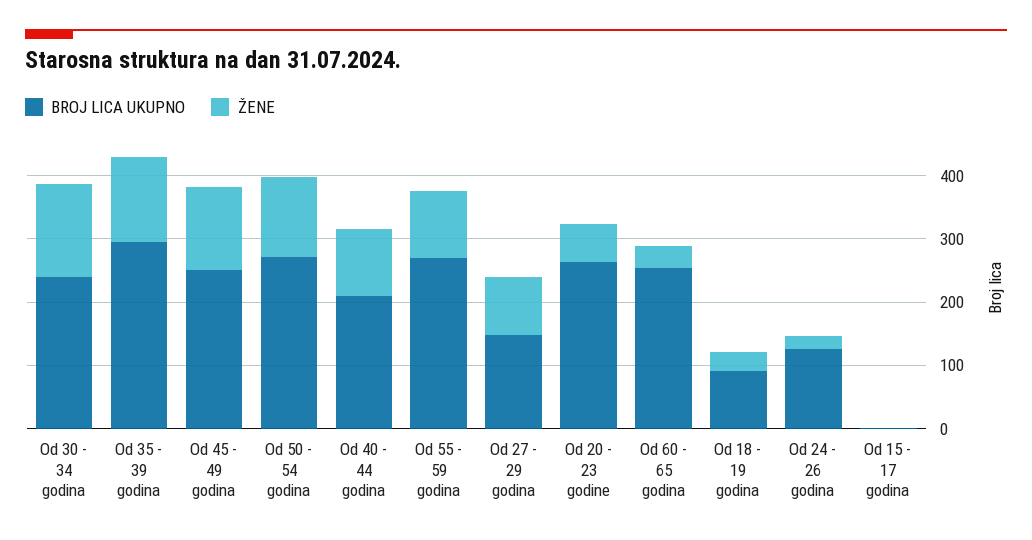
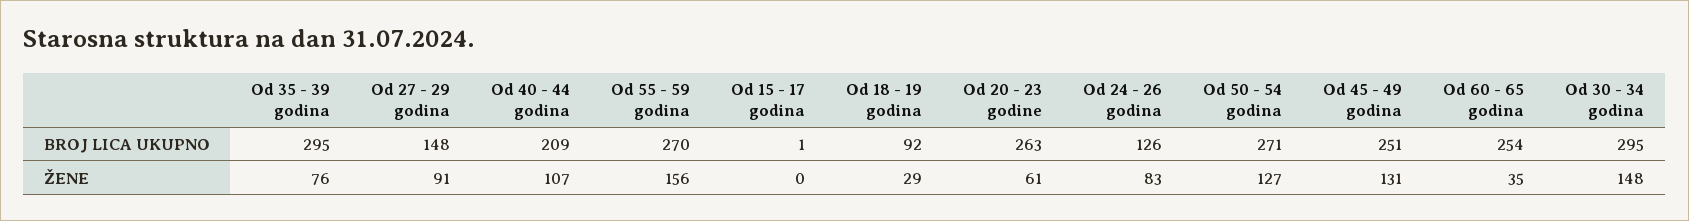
BROJ LICA UKUPNO, Od 30 - 34 godina: 240 -> 295
ŽENE, Od 35 - 39 godina: 140 -> 76
ŽENE, Od 55 - 59 godina: 100 -> 156
ŽENE, Od 24 - 26 godina: 20 -> 83

